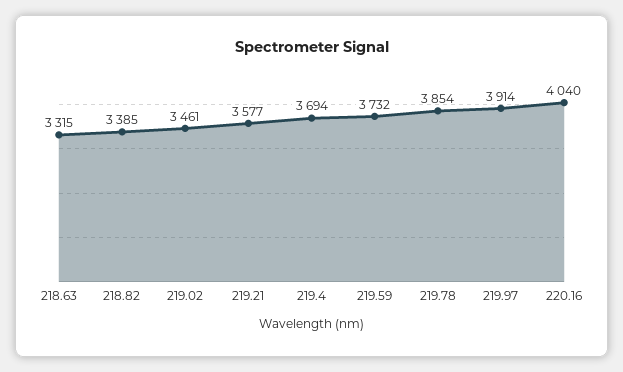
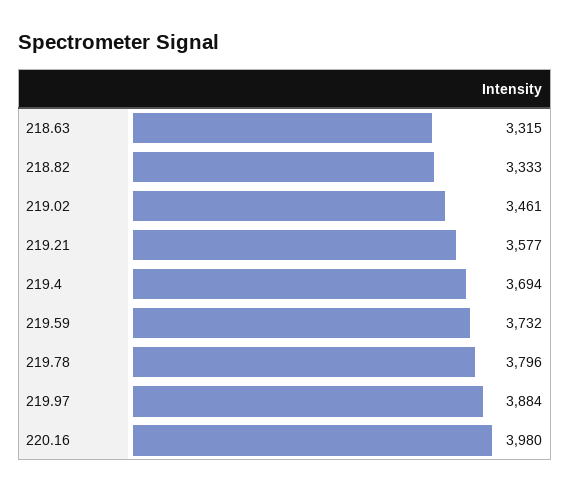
218.82: 3385 -> 3333
219.78: 3854 -> 3796
219.97: 3914 -> 3884
220.16: 4040 -> 3980

